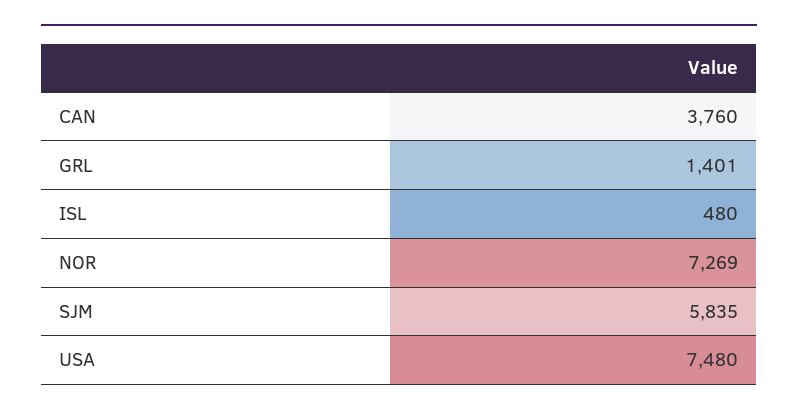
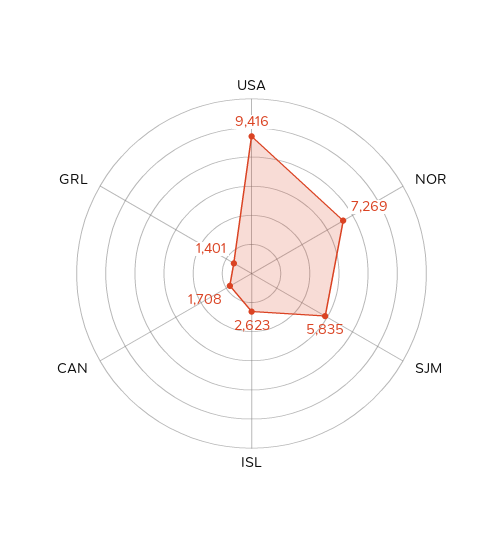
CAN: 3760 -> 1708
ISL: 480 -> 2623
USA: 7480 -> 9416

